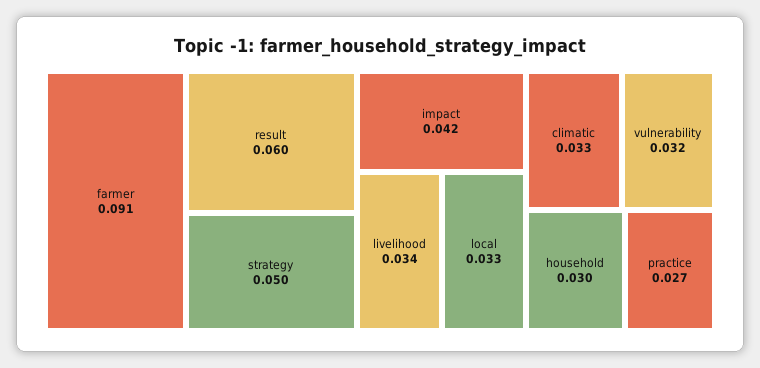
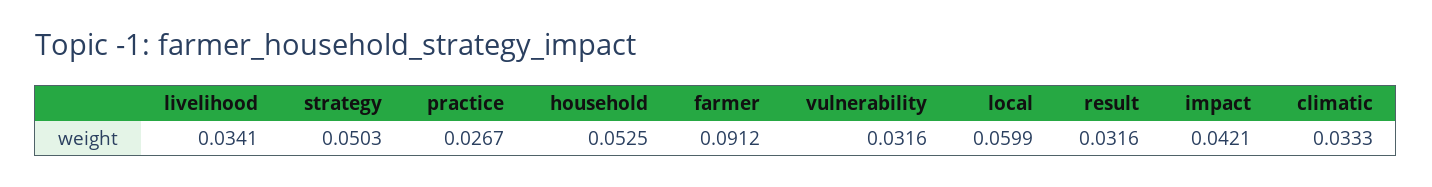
result: 0.06 -> 0.0316
local: 0.033 -> 0.0599
household: 0.03 -> 0.0525

